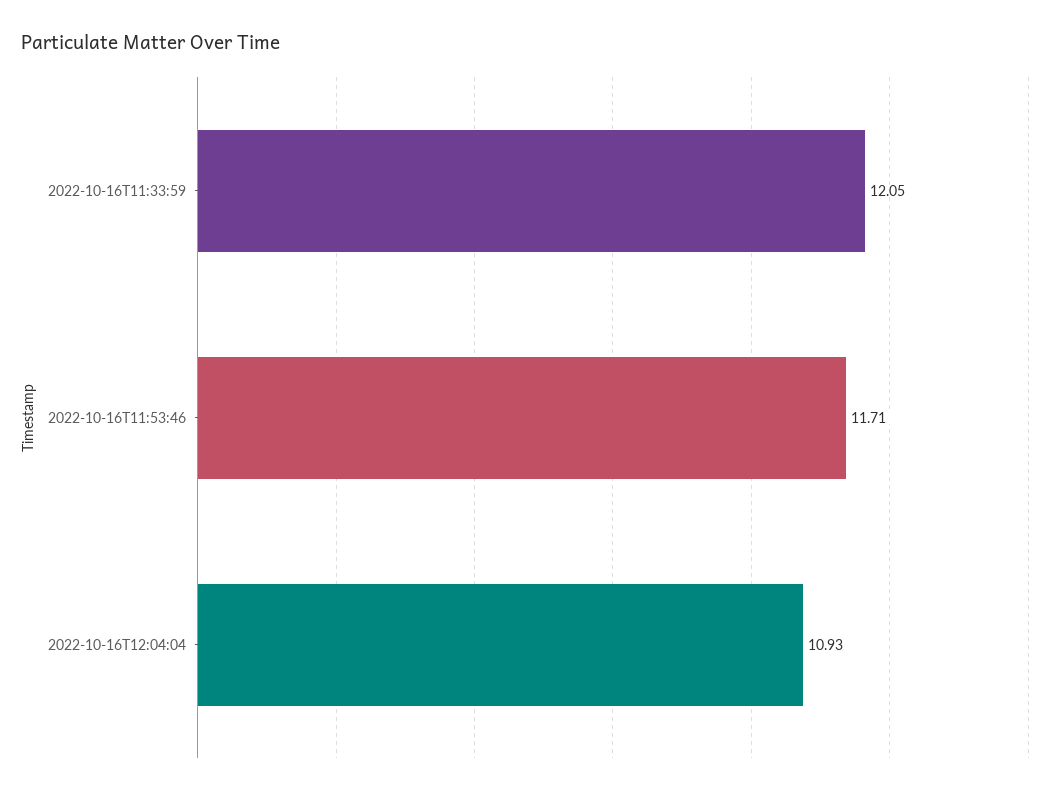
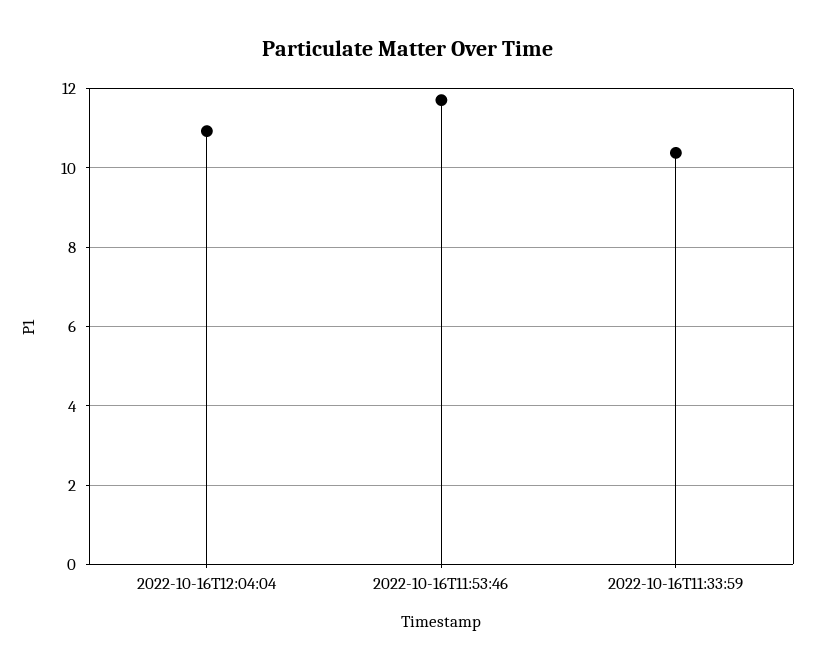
2022-10-16T11:33:59: 12.05 -> 10.4

